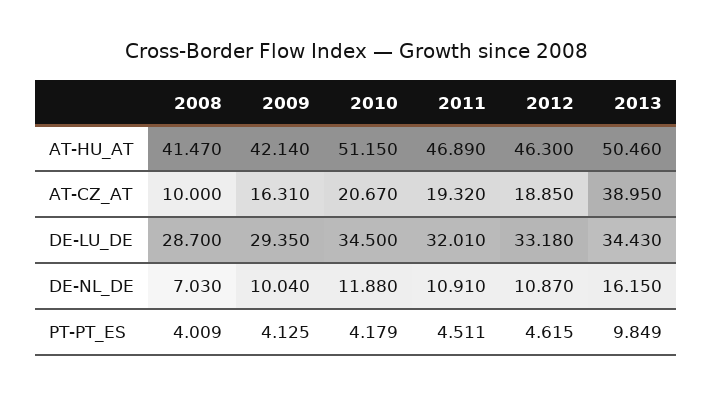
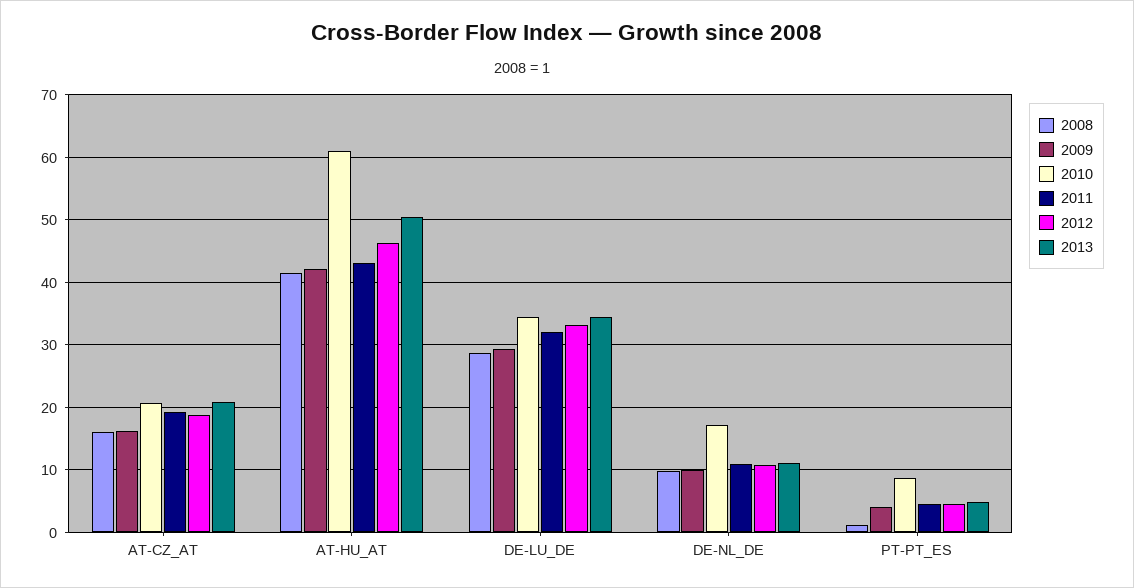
2010, AT-HU_AT: 51.15 -> 61
2011, AT-HU_AT: 46.89 -> 43
2008, AT-CZ_AT: 10 -> 16
2013, AT-CZ_AT: 38.95 -> 21
2008, DE-NL_DE: 7.03 -> 10
2010, DE-NL_DE: 11.88 -> 17
2013, DE-NL_DE: 16.15 -> 11
2008, PT-PT_ES: 4.009 -> 1
2010, PT-PT_ES: 4.179 -> 9
2013, PT-PT_ES: 9.849 -> 5

